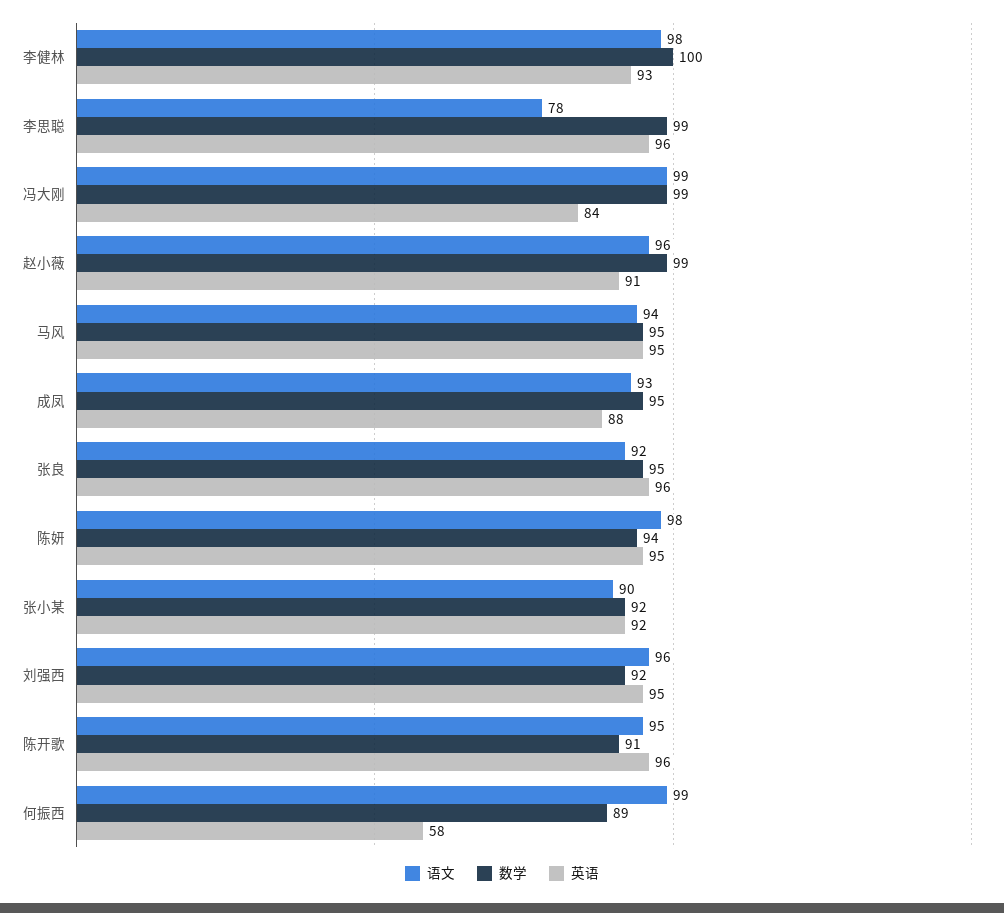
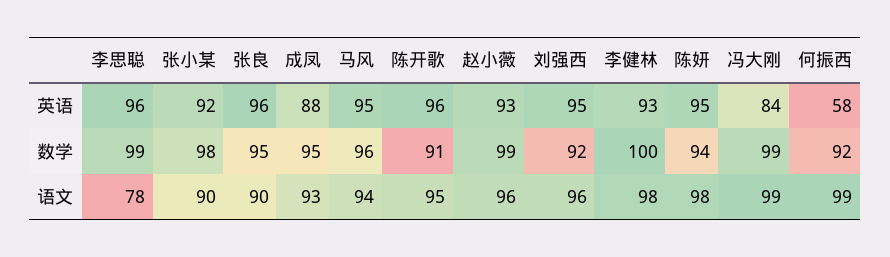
英语, 赵小薇: 91 -> 93
数学, 马风: 95 -> 96
语文, 张良: 92 -> 90
数学, 张小某: 92 -> 98
数学, 何振西: 89 -> 92

